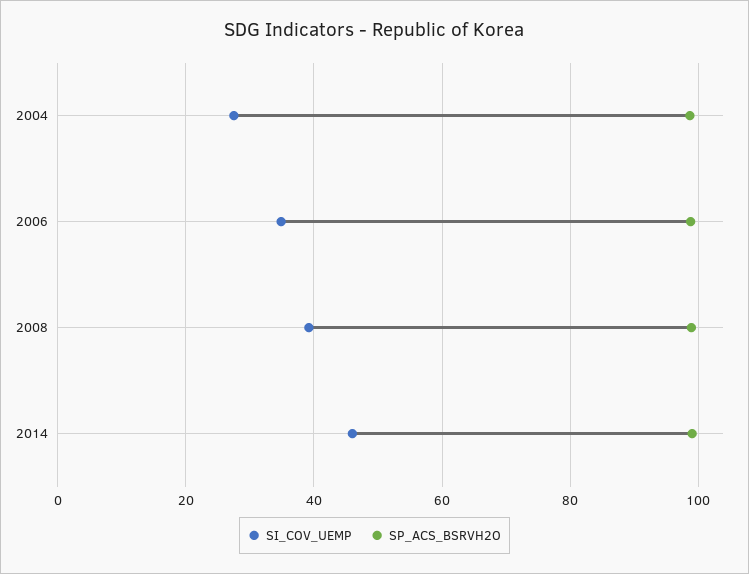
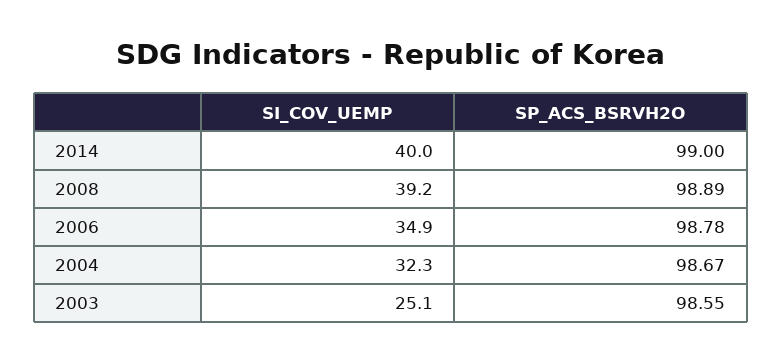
SI_COV_UEMP, 2004: 28 -> 32.3
SI_COV_UEMP, 2014: 46 -> 40
SI_COV_UEMP, 2003: none -> 25.1
SP_ACS_BSRVH2O, 2003: none -> 98.55

